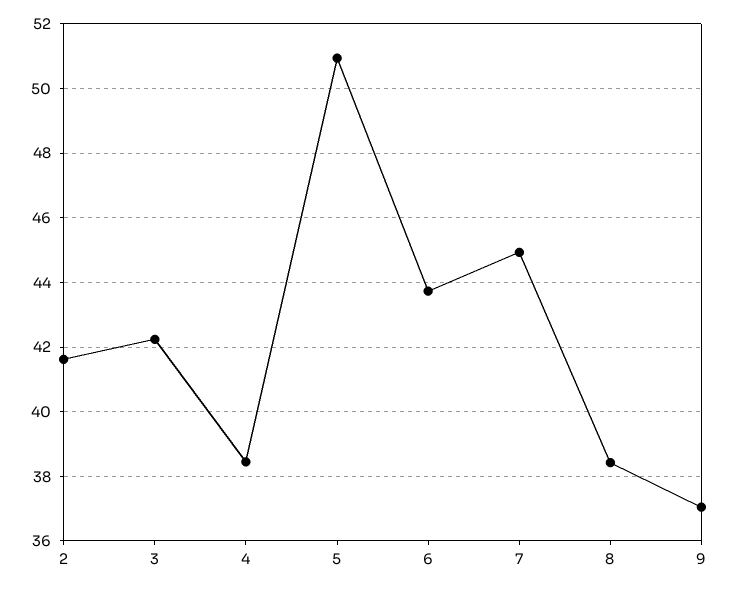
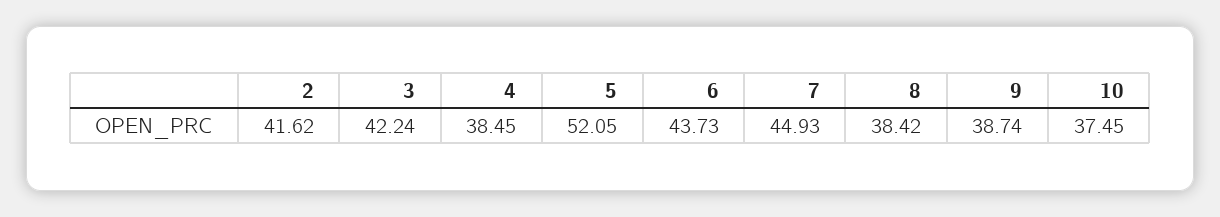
5: 51 -> 52.05
9: 37 -> 38.74
10: none -> 37.45

